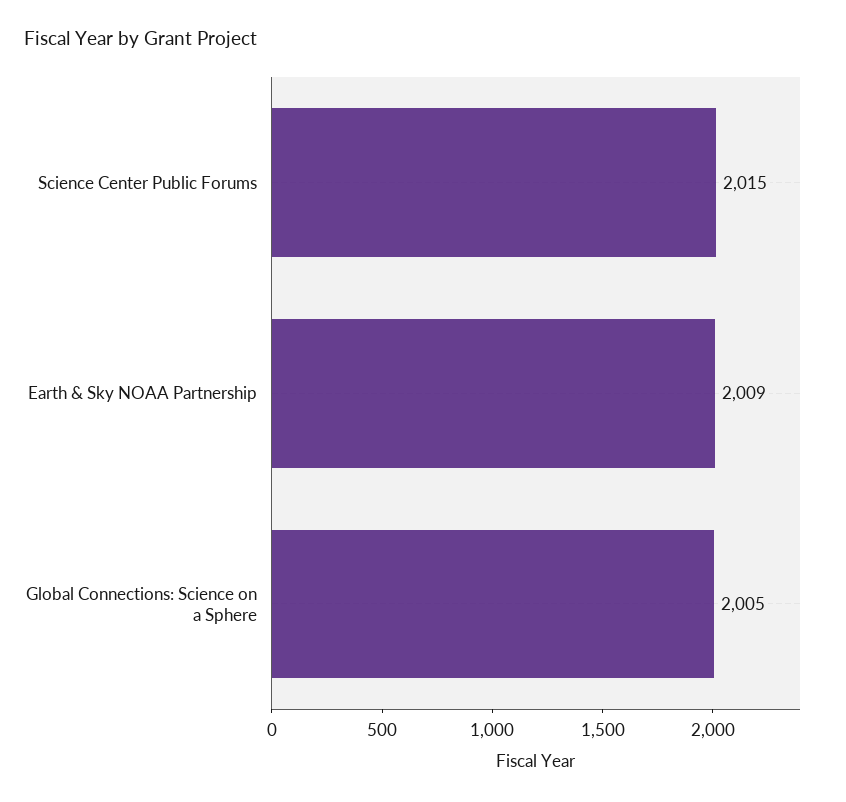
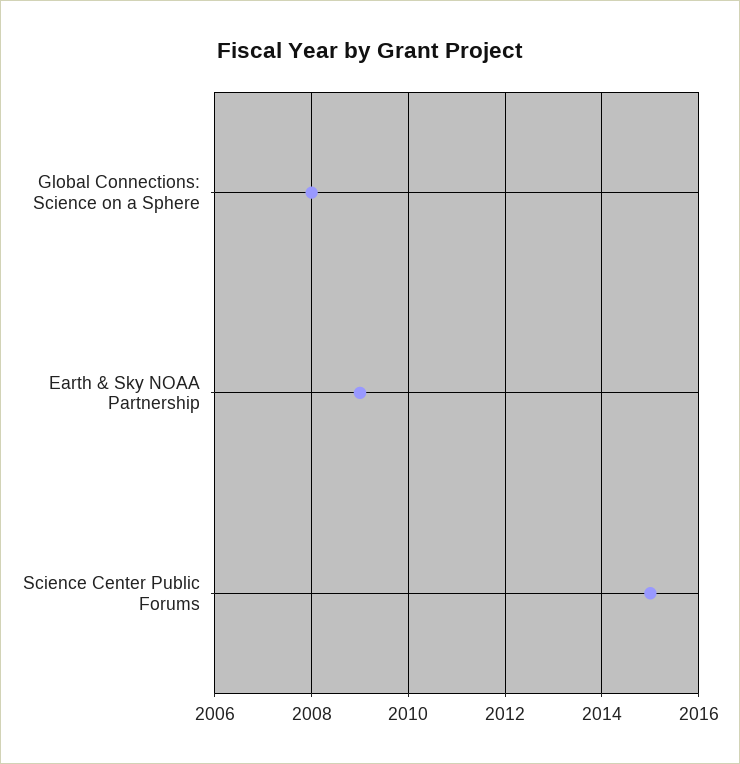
Global Connections: Science on a Sphere: 2005 -> 2008

